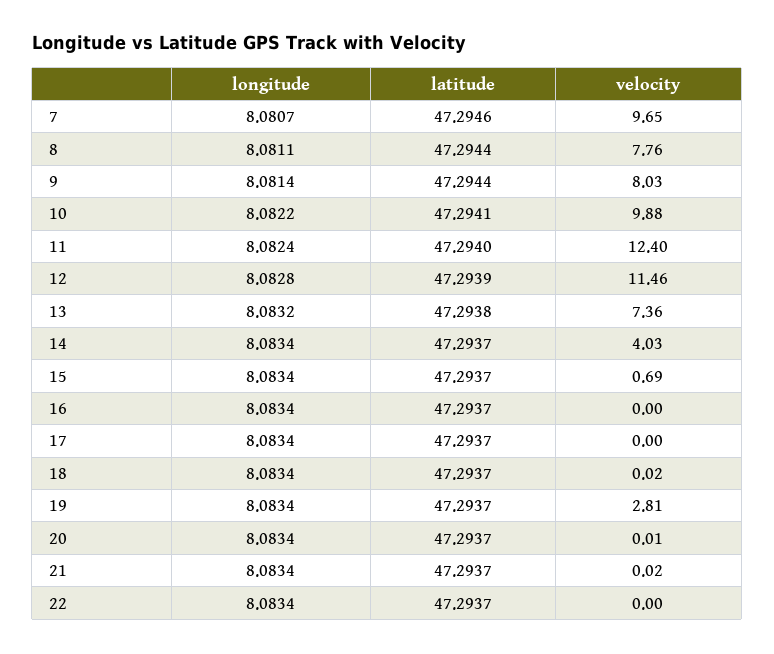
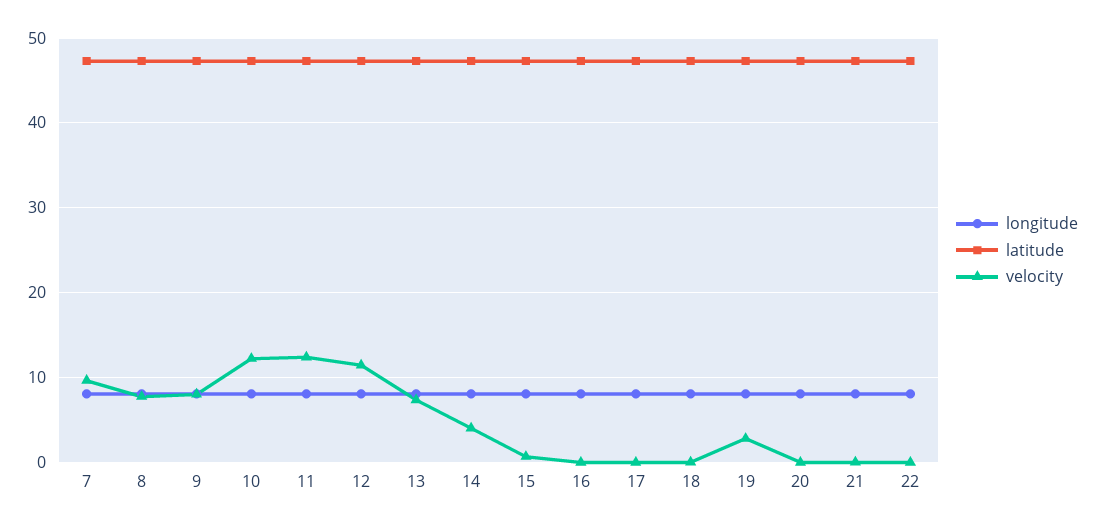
velocity, 10: 9.88 -> 12

